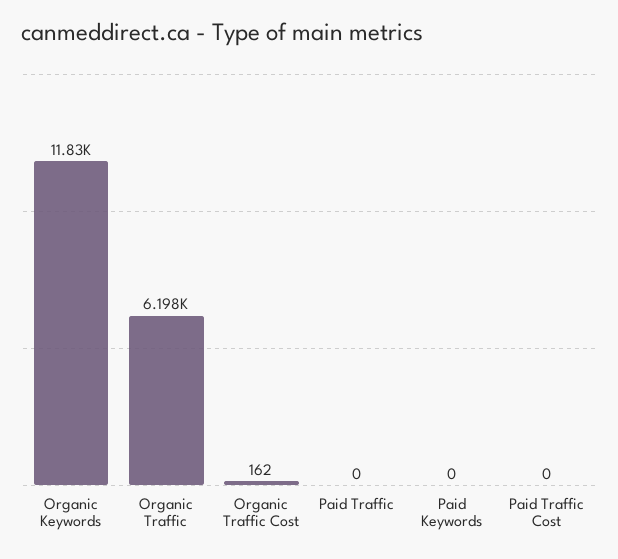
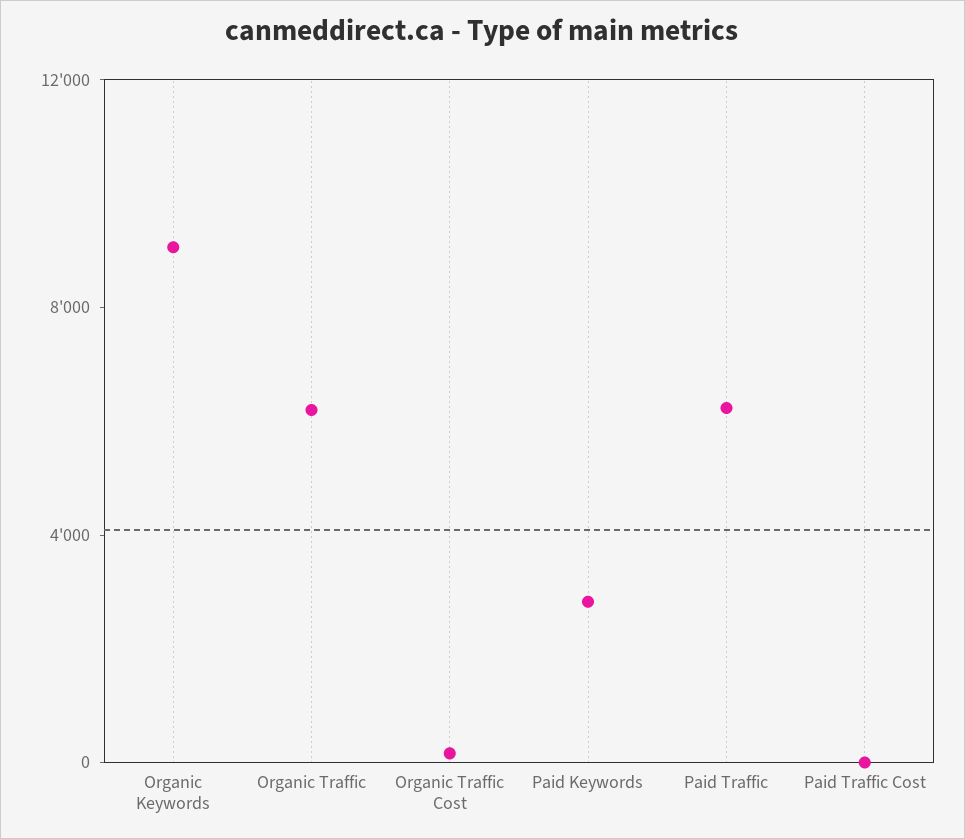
Organic Keywords: 11830 -> 9000
Paid Traffic: 0 -> 6000
Paid Keywords: 0 -> 3000

